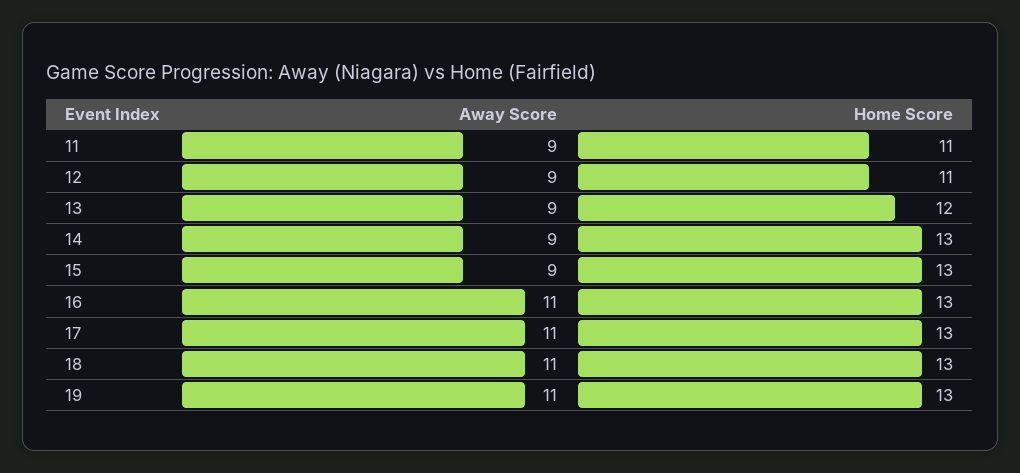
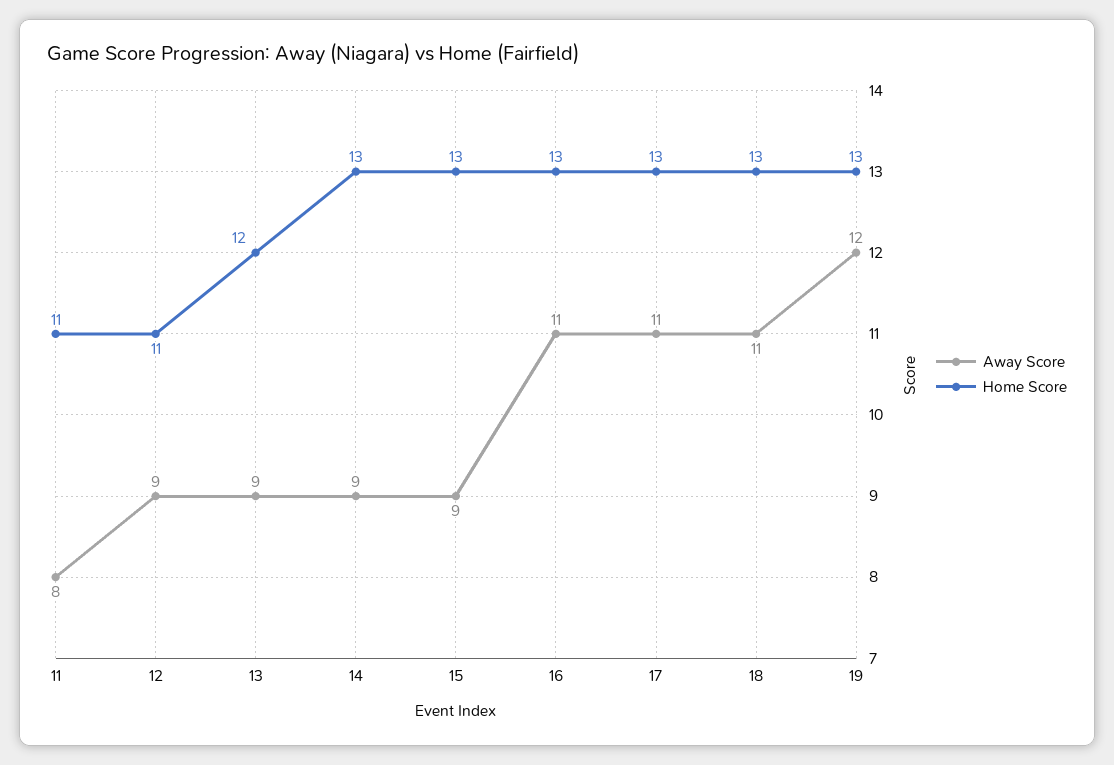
Away Score, 11: 9 -> 8
Away Score, 19: 11 -> 12

